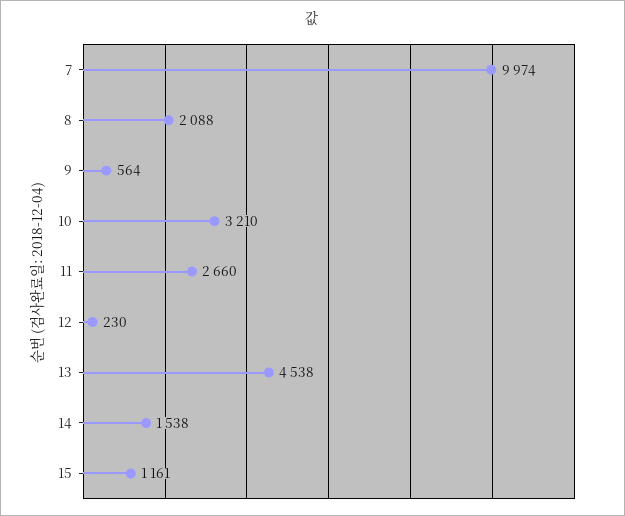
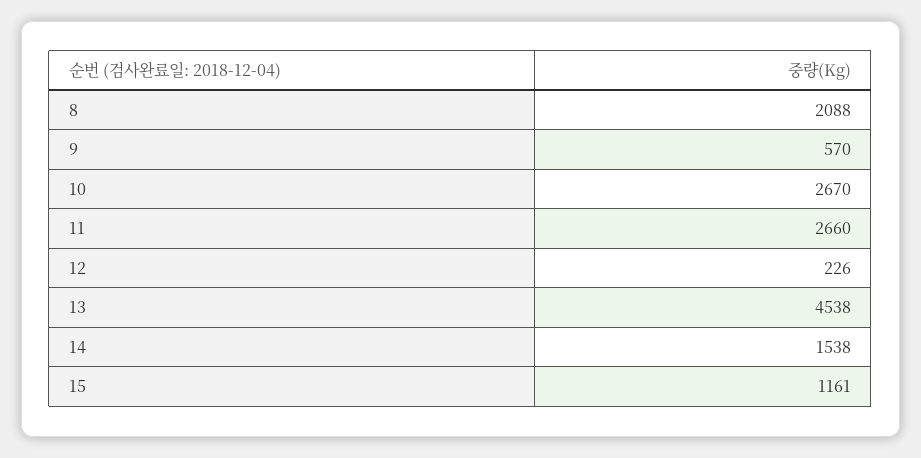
7: 9974 -> none
9: 564 -> 570
10: 3210 -> 2670
12: 230 -> 226

